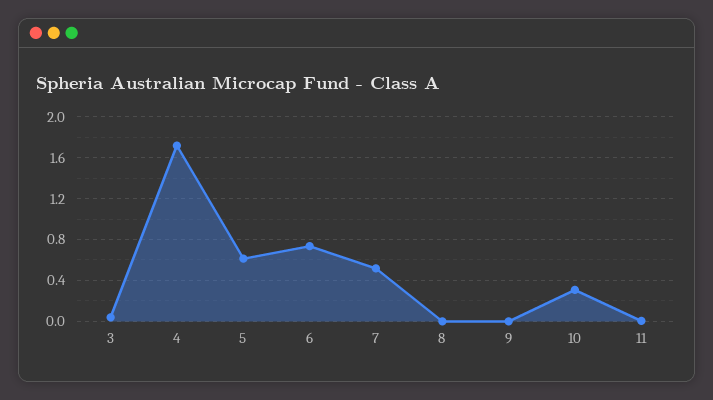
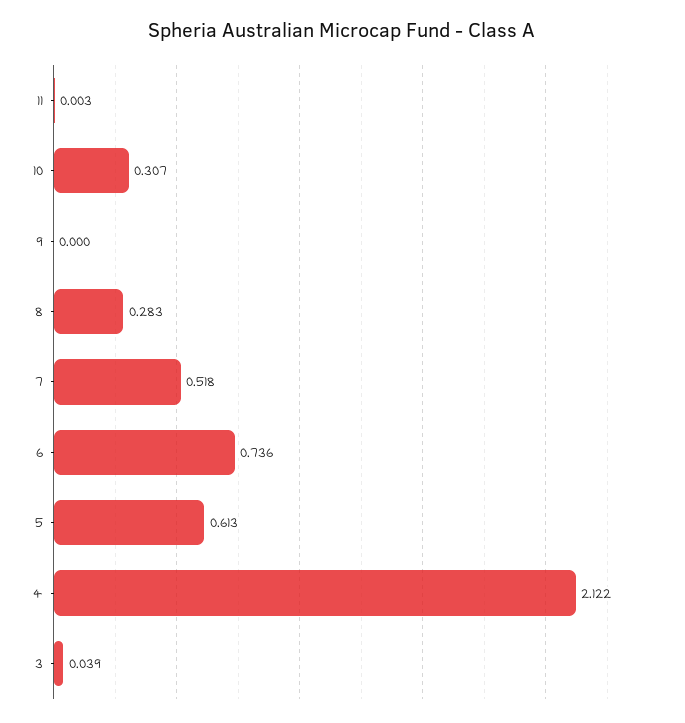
4: 1.7 -> 2.122
8: 0 -> 0.283

